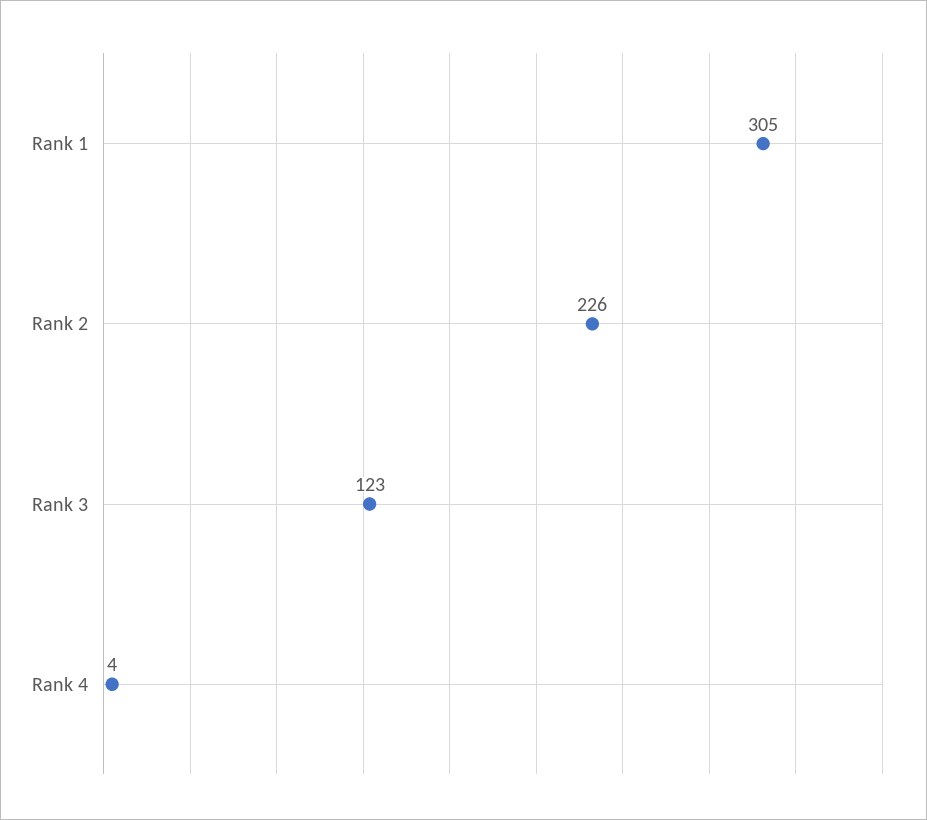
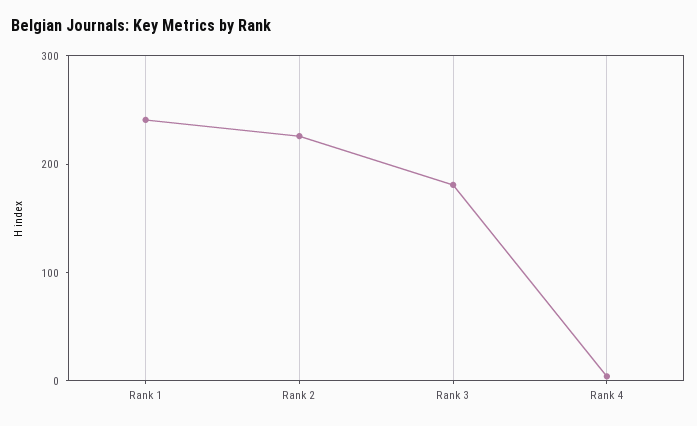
Rank 1: 305 -> 240
Rank 3: 123 -> 180

